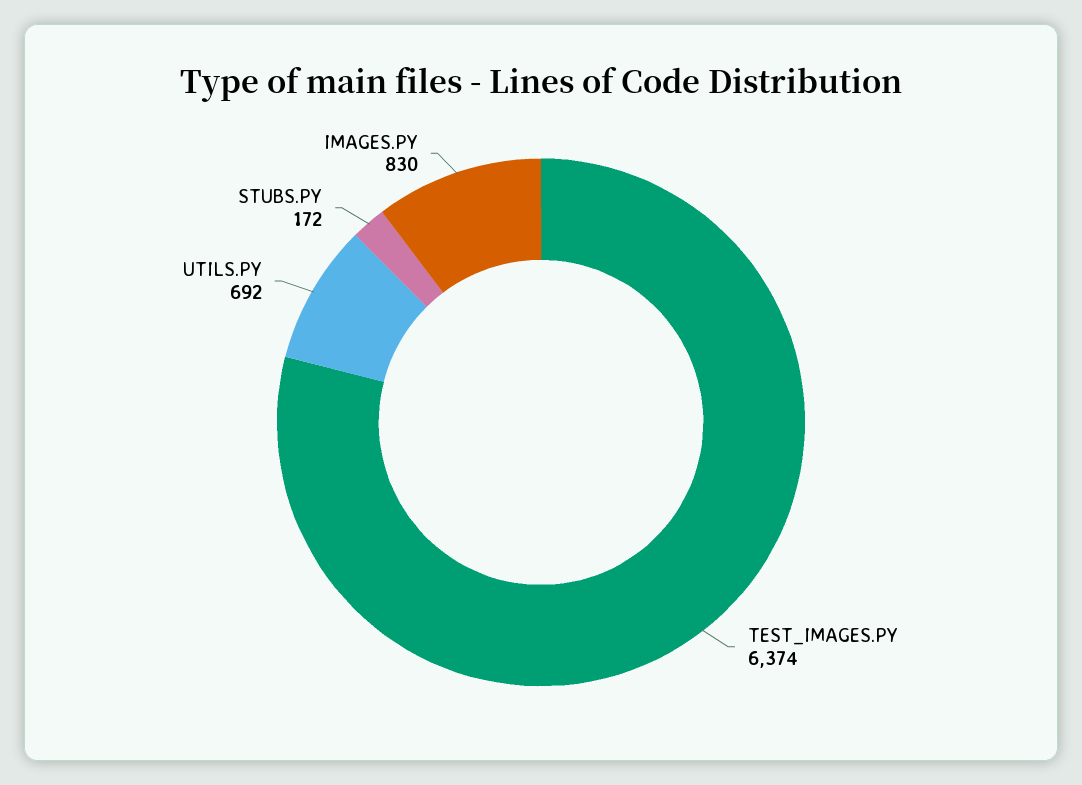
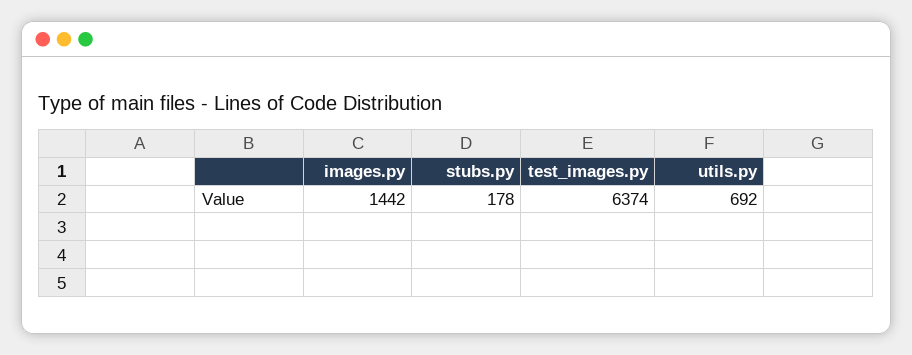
STUBS.PY: 172 -> 178
IMAGES.PY: 830 -> 1442

